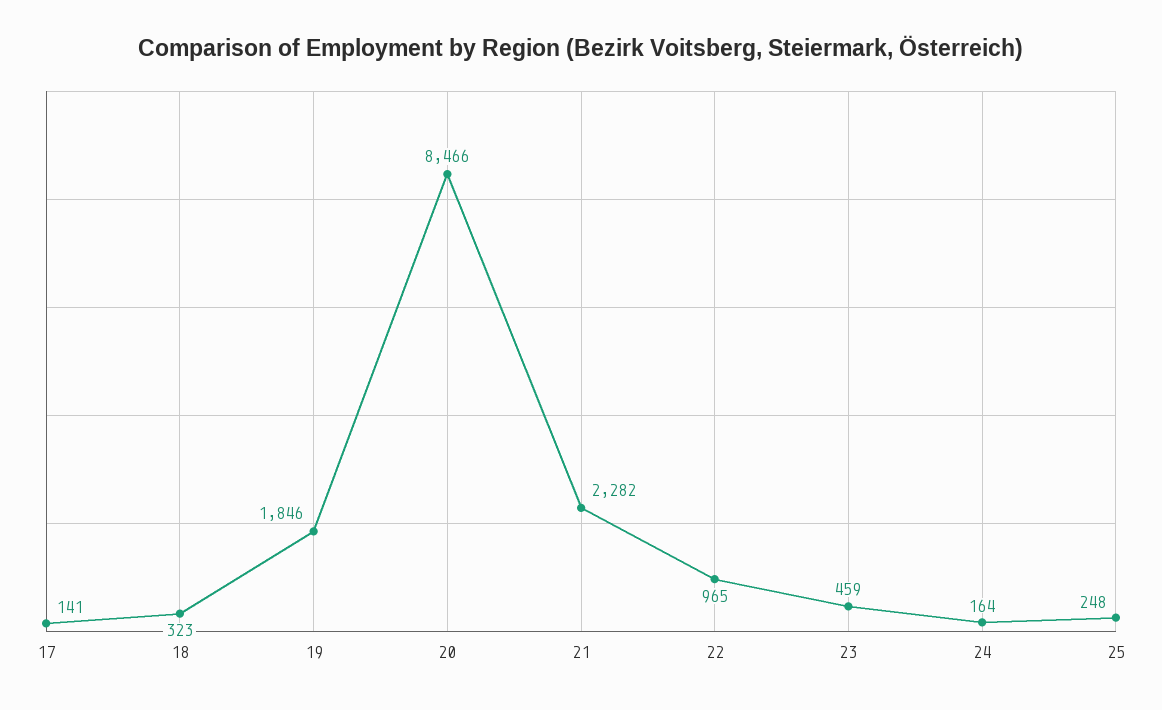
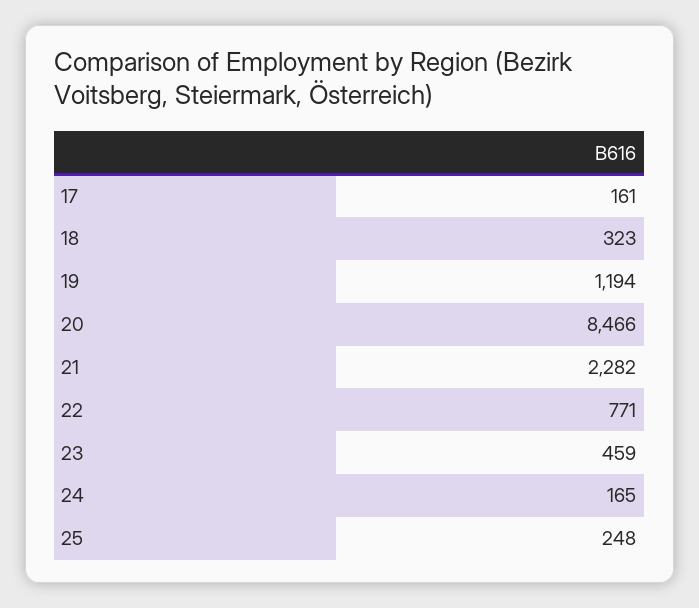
17: 141 -> 161
19: 1846 -> 1194
22: 965 -> 771
24: 164 -> 165

